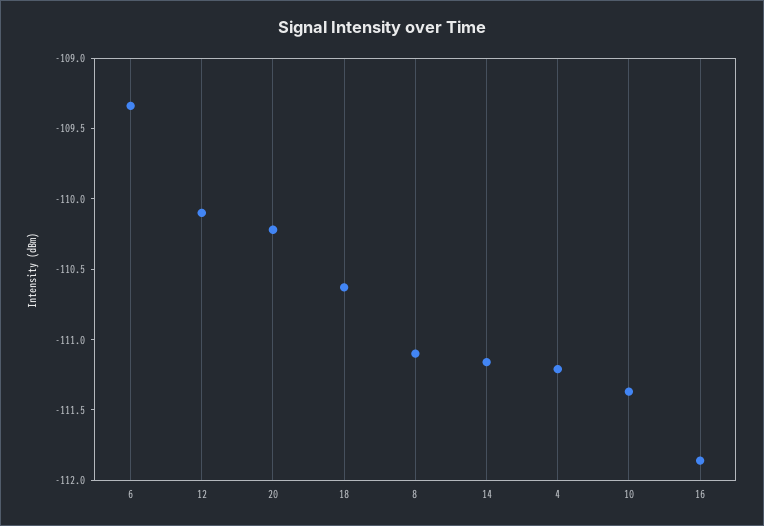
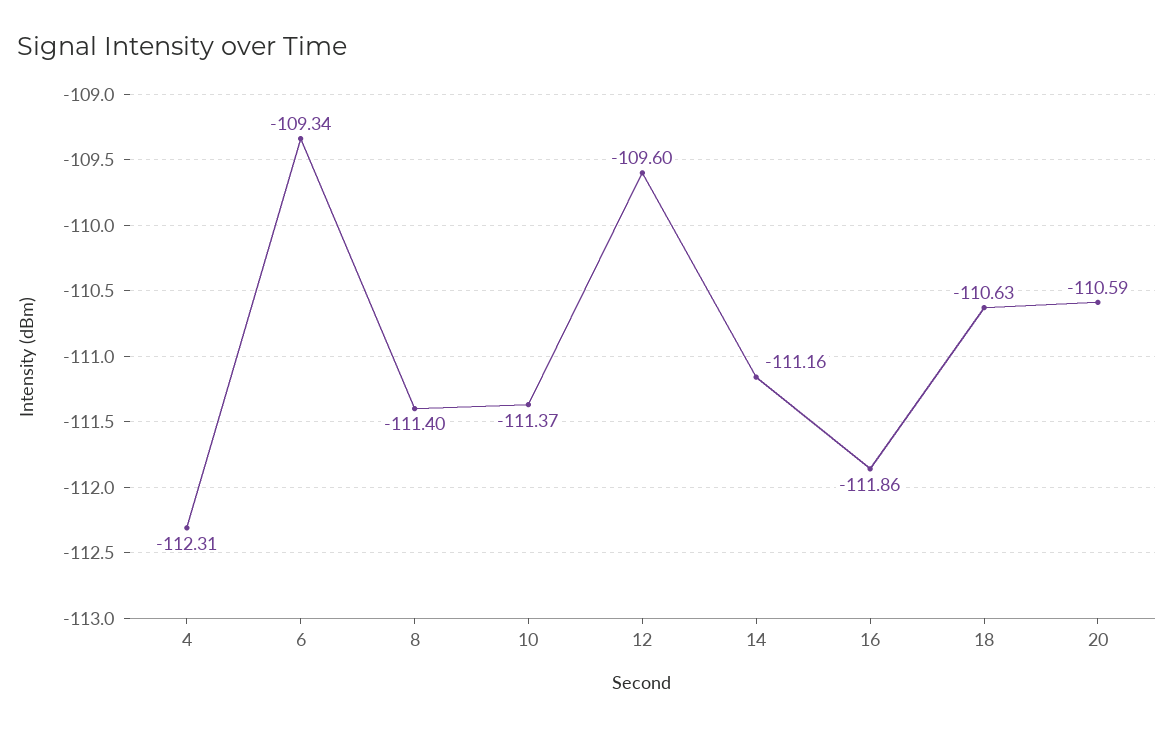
12: -110.1 -> -109.6
20: -110.2 -> -110.59
8: -111.1 -> -111.4
4: -111.2 -> -112.31

